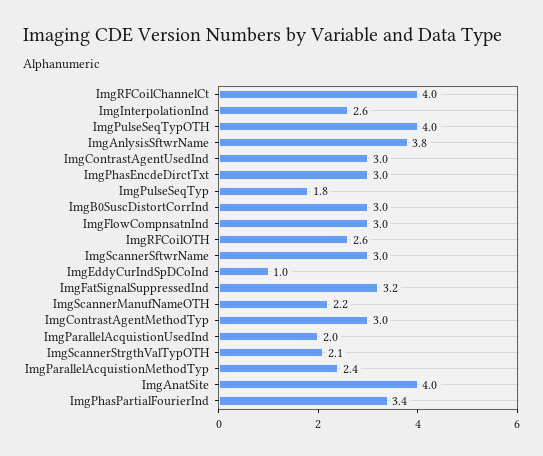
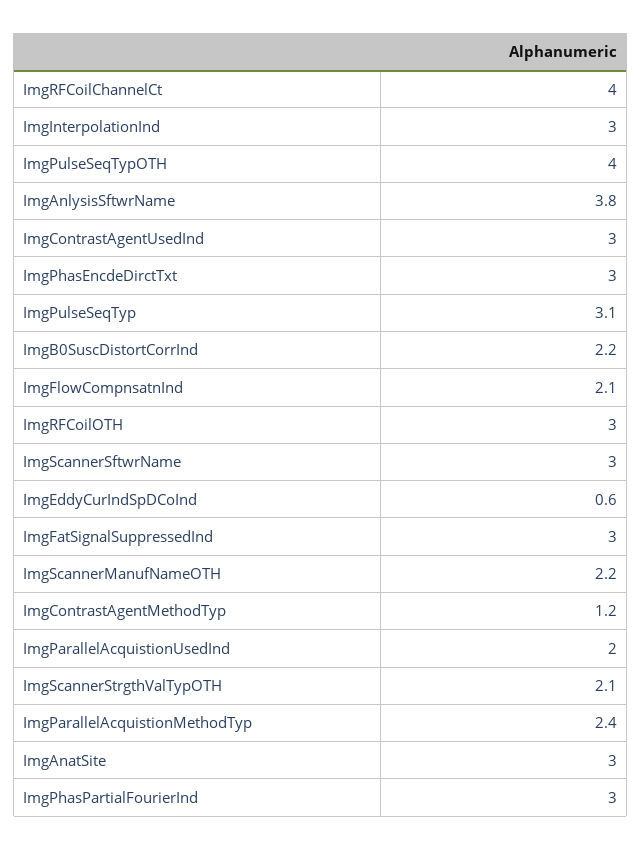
ImgInterpolationInd: 2.6 -> 3
ImgPulseSeqTyp: 1.8 -> 3.1
ImgB0SuscDistortCorrInd: 3 -> 2.2
ImgFlowCompnsatnInd: 3 -> 2.1
ImgRFCoilOTH: 2.6 -> 3
ImgEddyCurIndSpDCoInd: 1 -> 0.6
ImgFatSignalSuppressedInd: 3.2 -> 3
ImgContrastAgentMethodTyp: 3 -> 1.2
ImgAnatSite: 4 -> 3
ImgPhasPartialFourierInd: 3.4 -> 3

